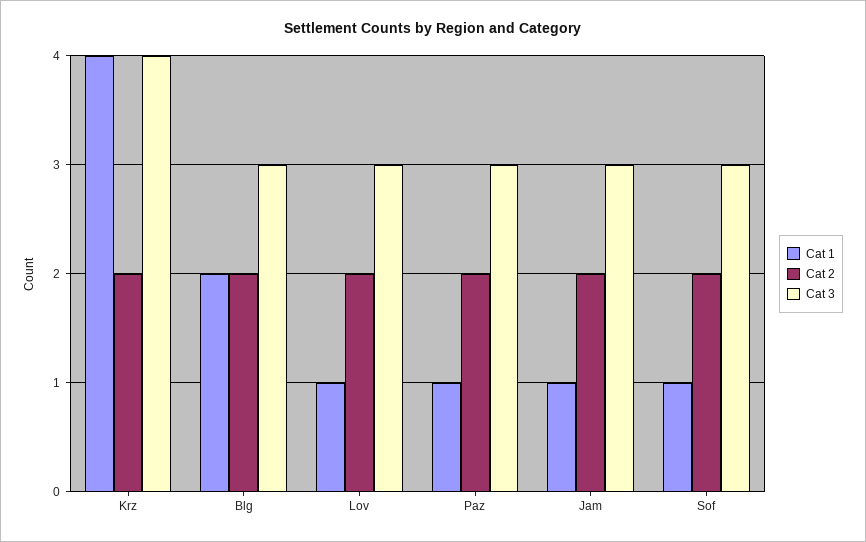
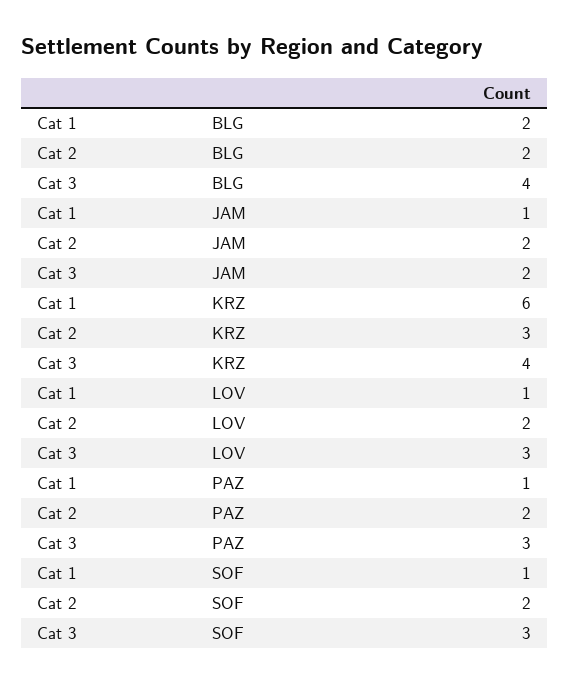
Cat 1, Krz: 4 -> 6
Cat 2, Krz: 2 -> 3
Cat 3, Blg: 3 -> 4
Cat 3, Jam: 3 -> 2

